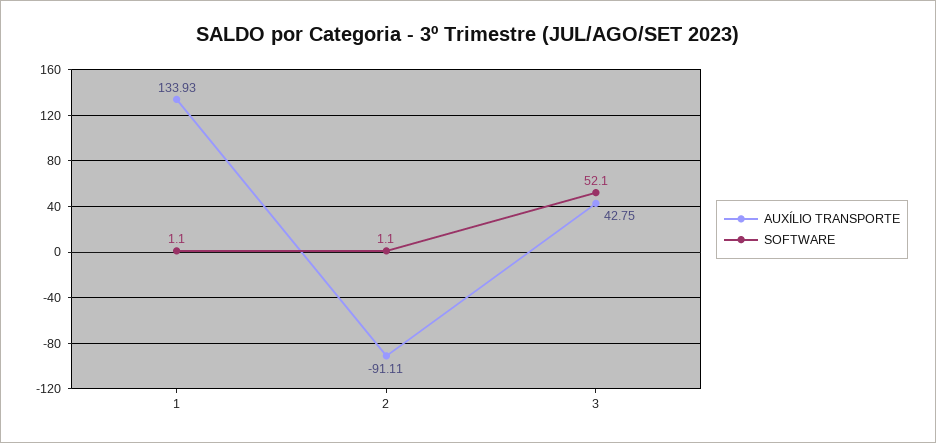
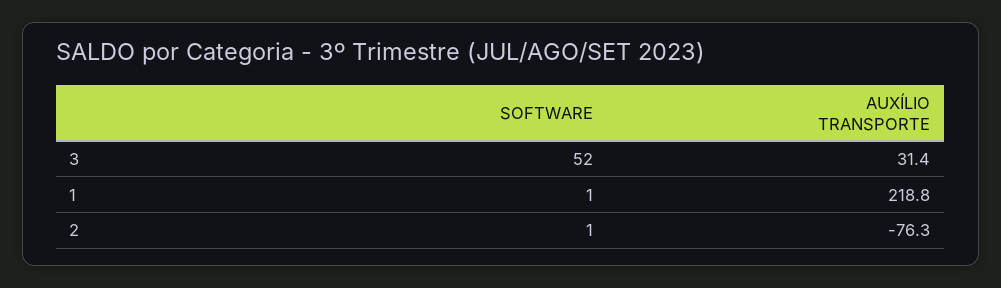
AUXÍLIO TRANSPORTE, 1: 133.93 -> 218.8
AUXÍLIO TRANSPORTE, 2: -91.11 -> -76.3
AUXÍLIO TRANSPORTE, 3: 42.75 -> 31.4

